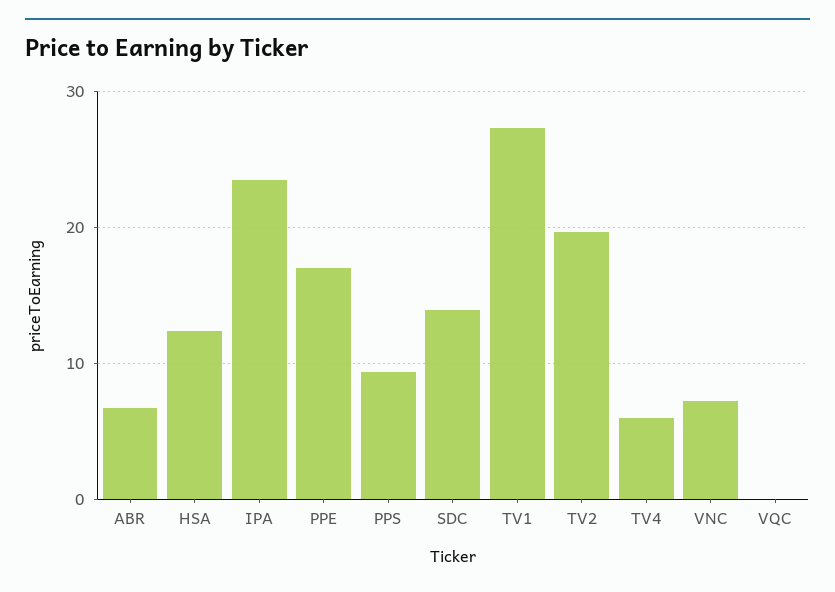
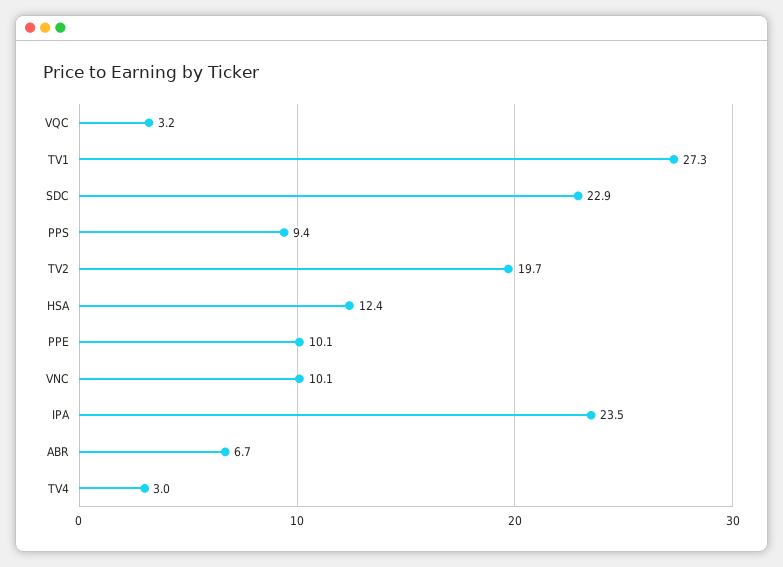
PPE: 17 -> 10.1
SDC: 14 -> 22.9
TV4: 6 -> 3
VNC: 7 -> 10.1
VQC: 0 -> 3.2

